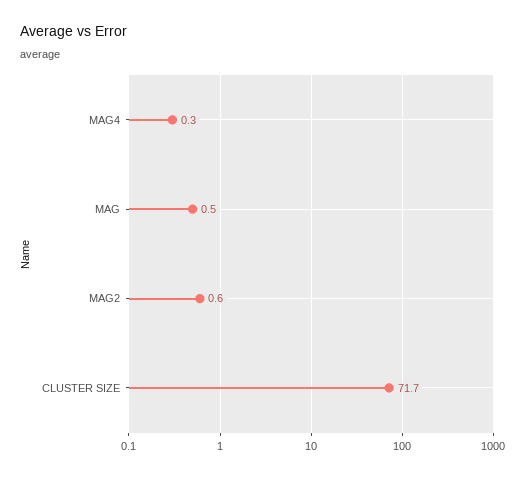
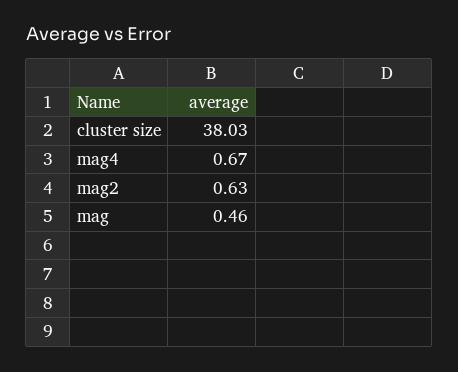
MAG4: 0.3 -> 0.67
CLUSTER SIZE: 71.7 -> 38.03

